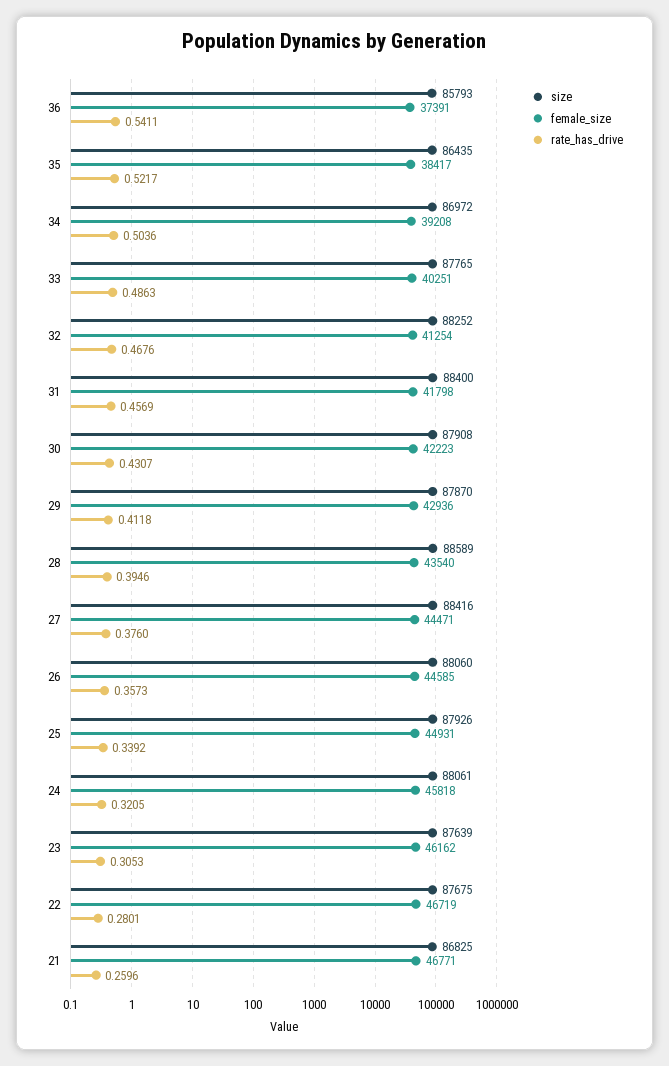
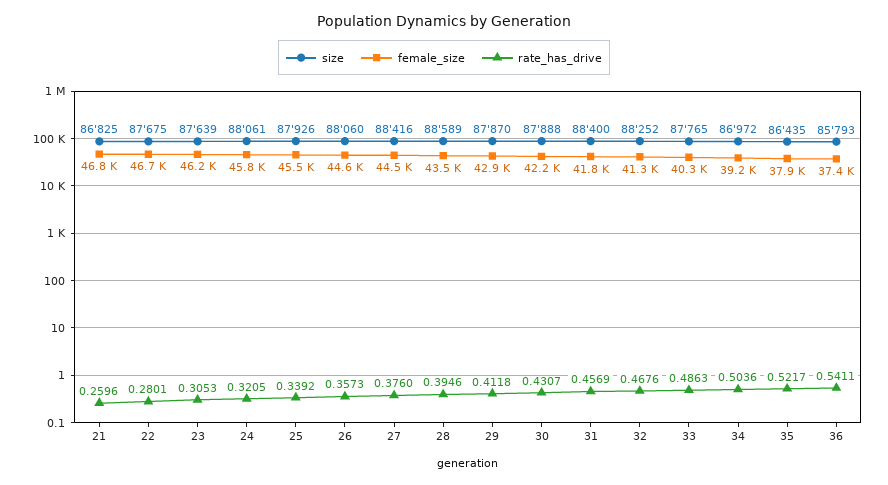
female_size, 35: 38417 -> 37900
size, 30: 87908 -> 87888
female_size, 25: 44931 -> 45500

